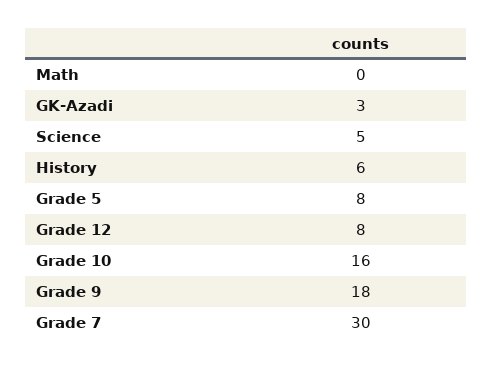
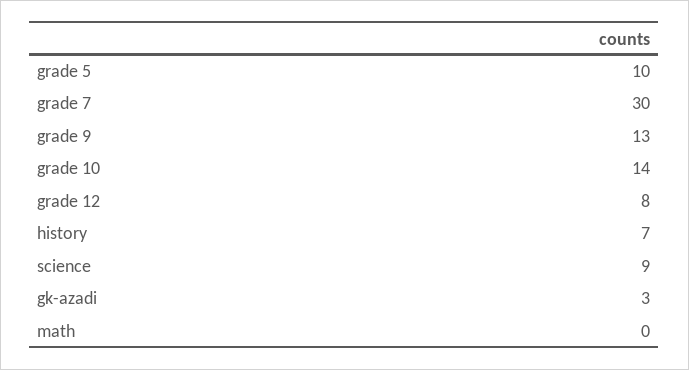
Science: 5 -> 9
History: 6 -> 7
Grade 5: 8 -> 10
Grade 10: 16 -> 14
Grade 9: 18 -> 13

